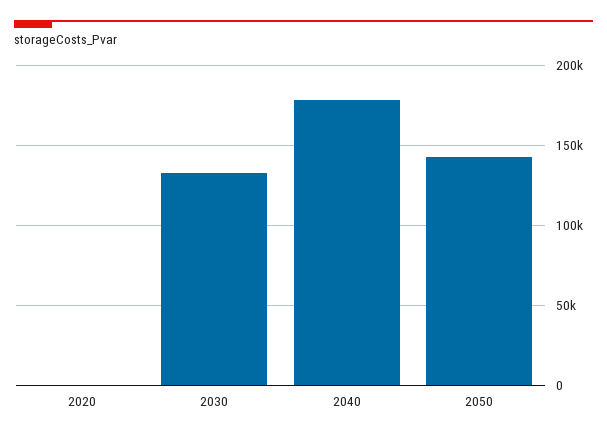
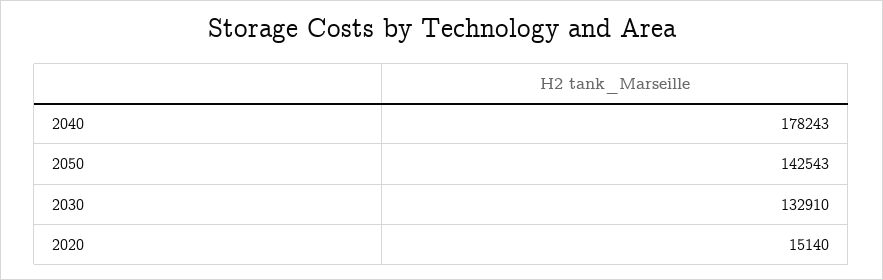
2020: 0 -> 15140

